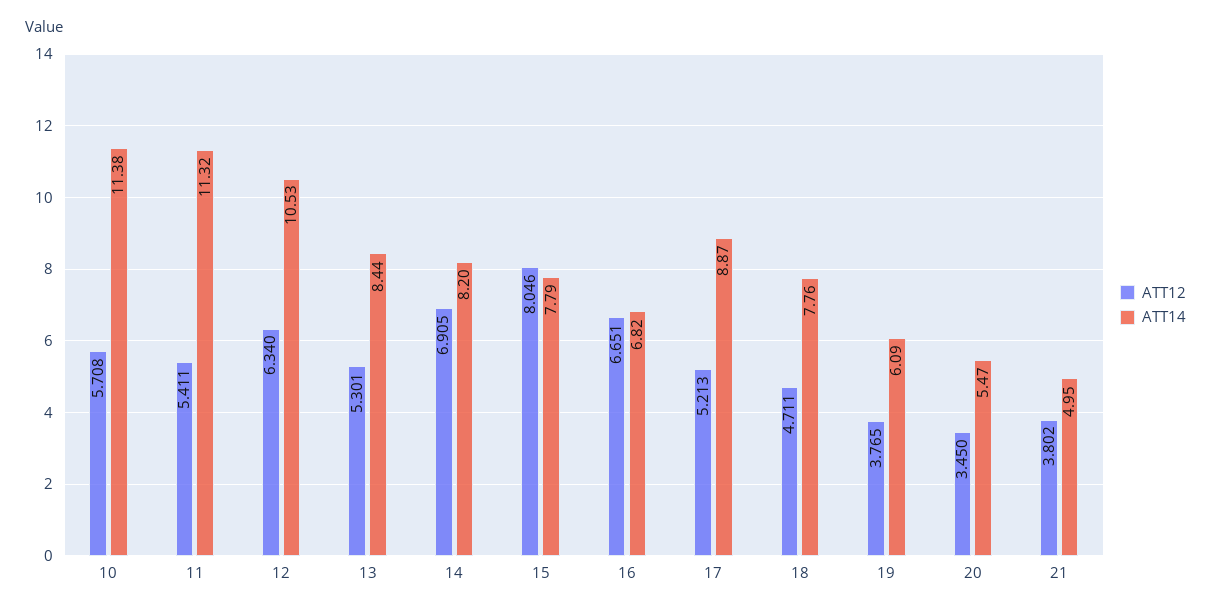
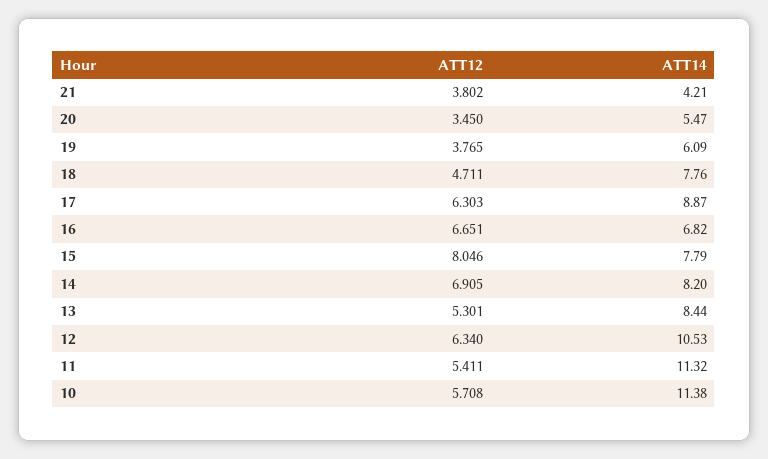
ATT12, 17: 5.213 -> 6.303
ATT14, 21: 4.95 -> 4.21

